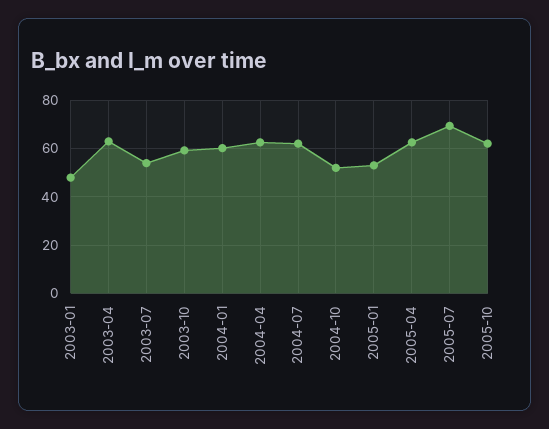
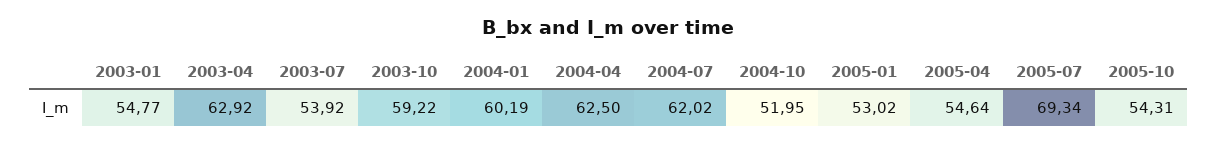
2003-01: 47.5 -> 54.77
2005-04: 62.5 -> 54.64
2005-10: 62.5 -> 54.31

